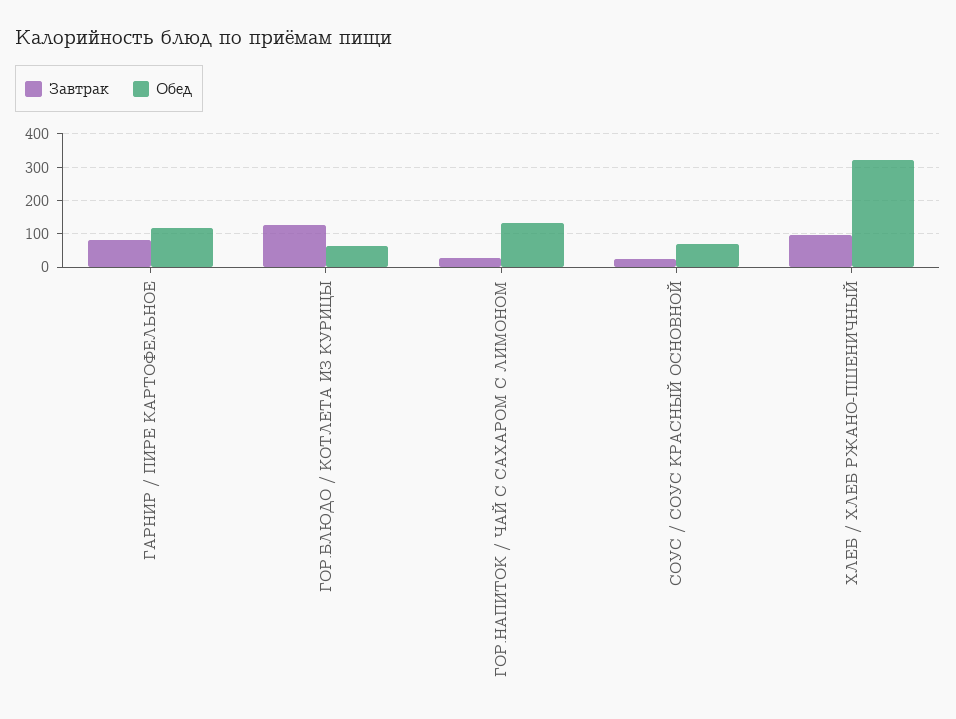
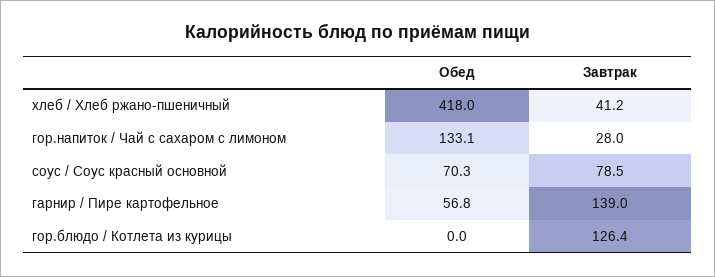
Завтрак, ГАРНИР / ПИРЕ КАРТОФЕЛЬНОЕ: 80 -> 139
Обед, ГАРНИР / ПИРЕ КАРТОФЕЛЬНОЕ: 120 -> 56.8
Обед, ГОР.БЛЮДО / КОТЛЕТА ИЗ КУРИЦЫ: 60 -> 0
Завтрак, СОУС / СОУС КРАСНЫЙ ОСНОВНОЙ: 20 -> 78.5
Завтрак, ХЛЕБ / ХЛЕБ РЖАНО-ПШЕНИЧНЫЙ: 100 -> 41.2
Обед, ХЛЕБ / ХЛЕБ РЖАНО-ПШЕНИЧНЫЙ: 320 -> 418

